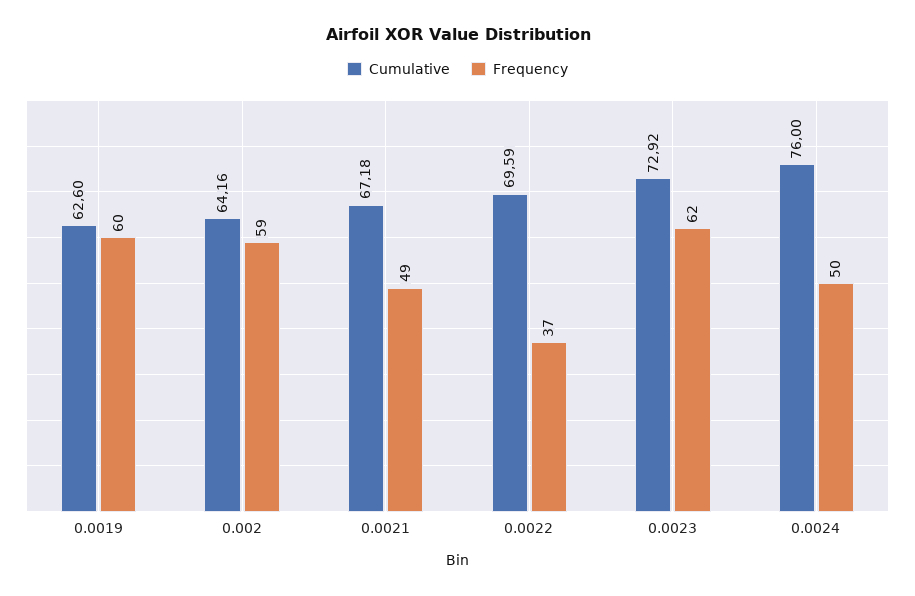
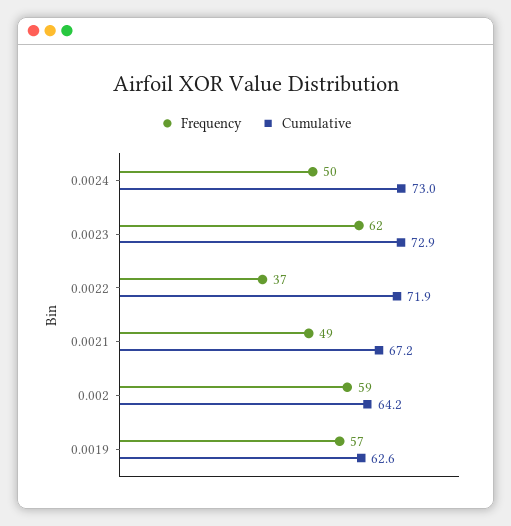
Frequency, 0.0019: 60 -> 57
Cumulative, 0.0022: 69.59 -> 71.9
Cumulative, 0.0024: 76 -> 73

